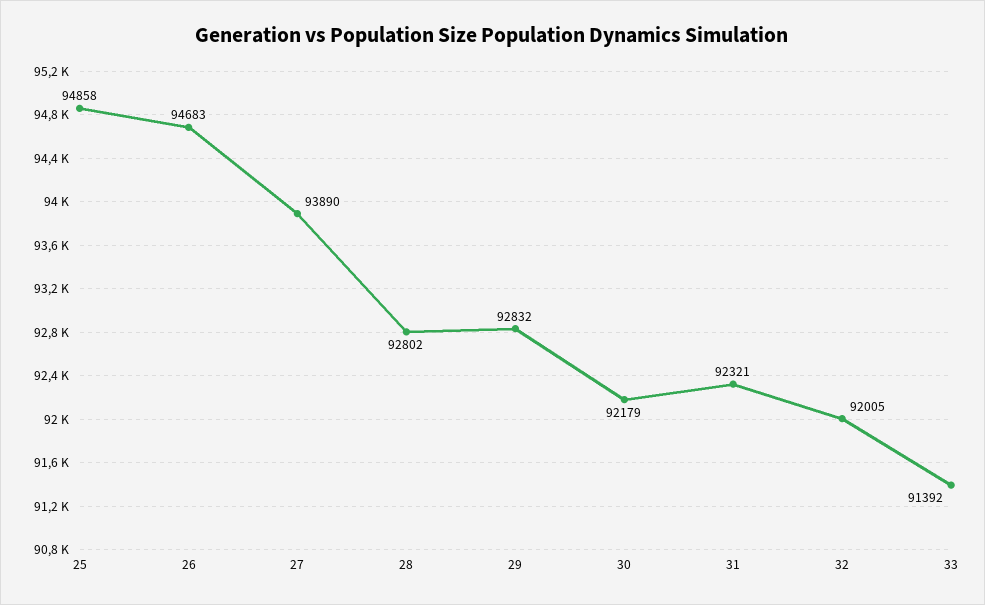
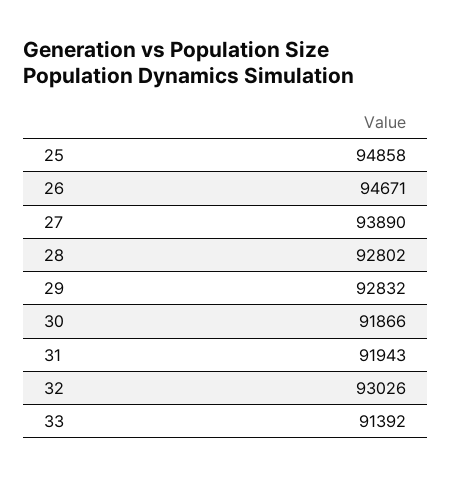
26: 94683 -> 94671
30: 92179 -> 91866
31: 92321 -> 91943
32: 92005 -> 93026

